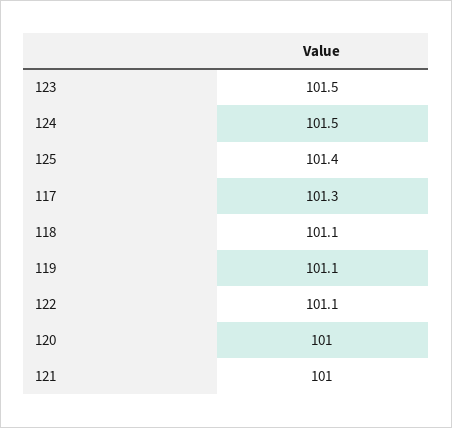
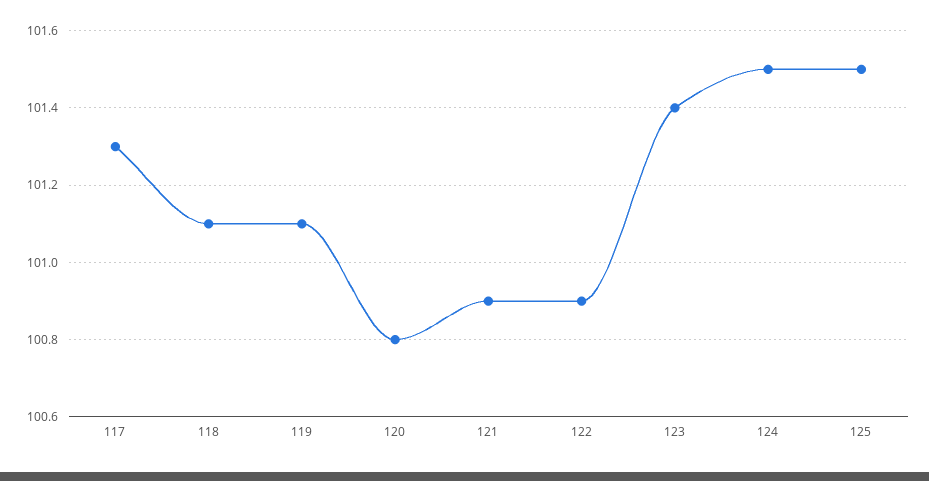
123: 101.5 -> 101.4
125: 101.4 -> 101.5
122: 101.1 -> 100.9
120: 101 -> 100.8
121: 101 -> 100.9

